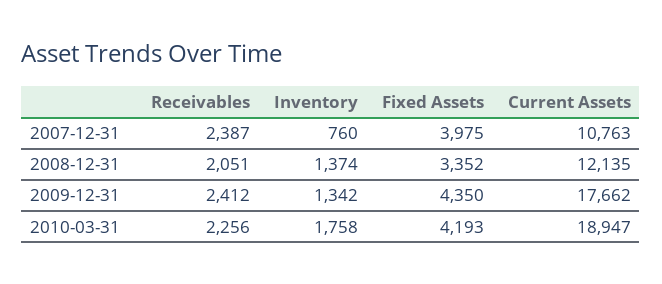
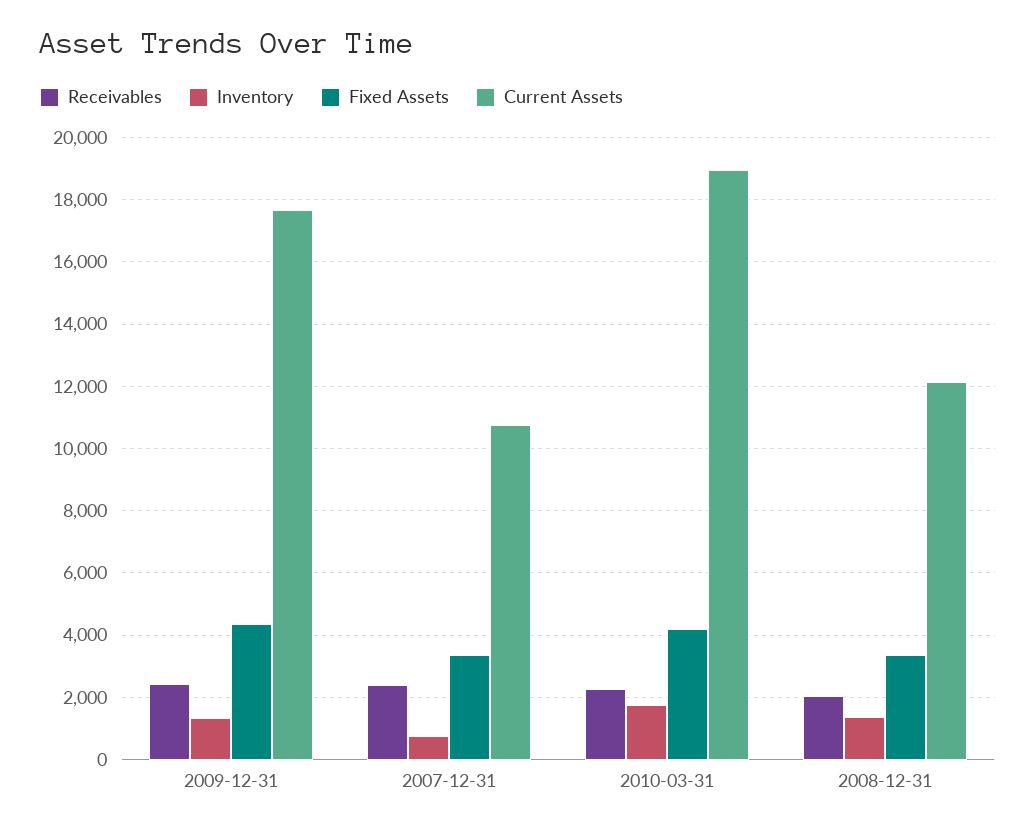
Fixed Assets, 2007-12-31: 3975 -> 3400

